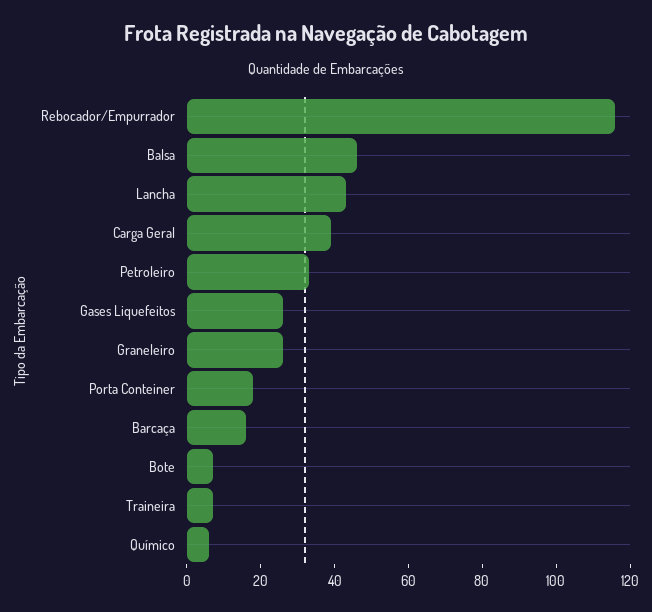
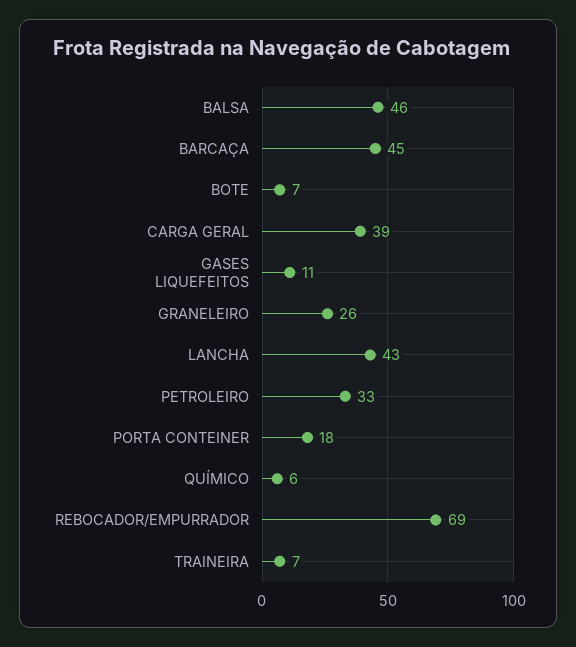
Rebocador/Empurrador: 115 -> 69
Gases Liquefeitos: 25 -> 11
Barcaça: 15 -> 45

